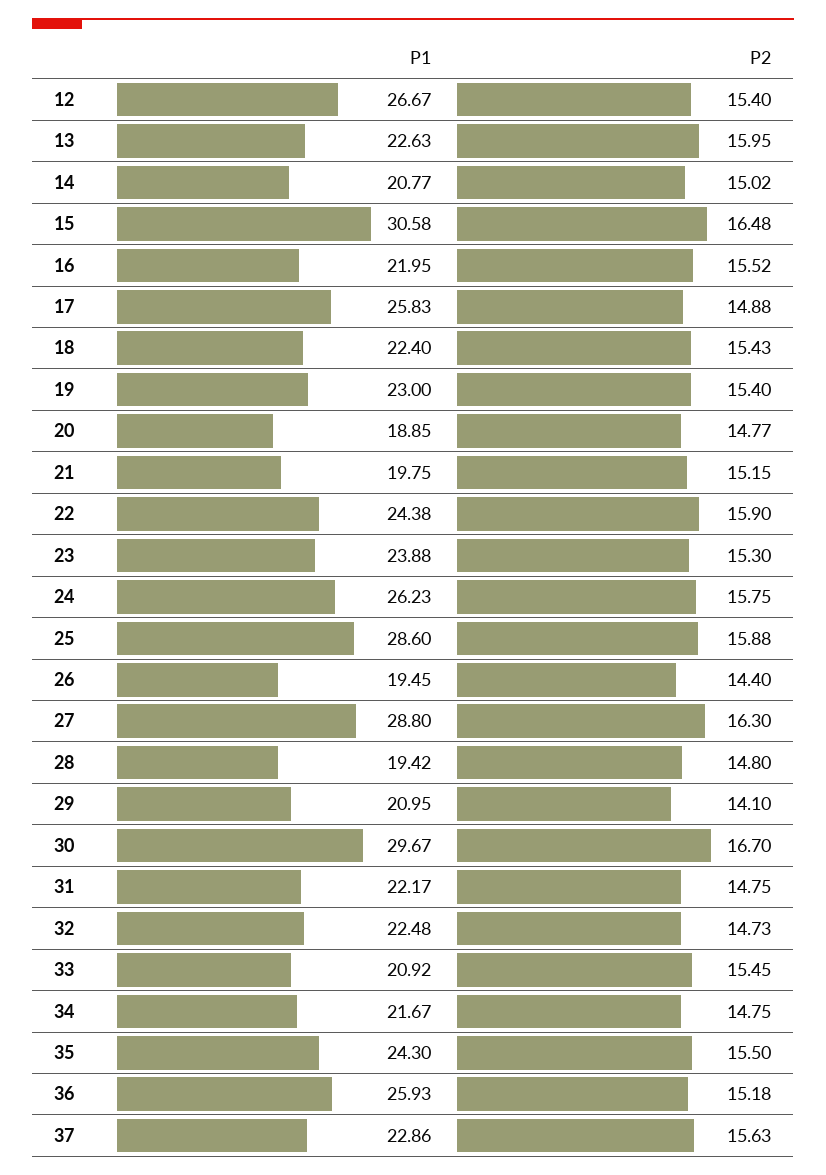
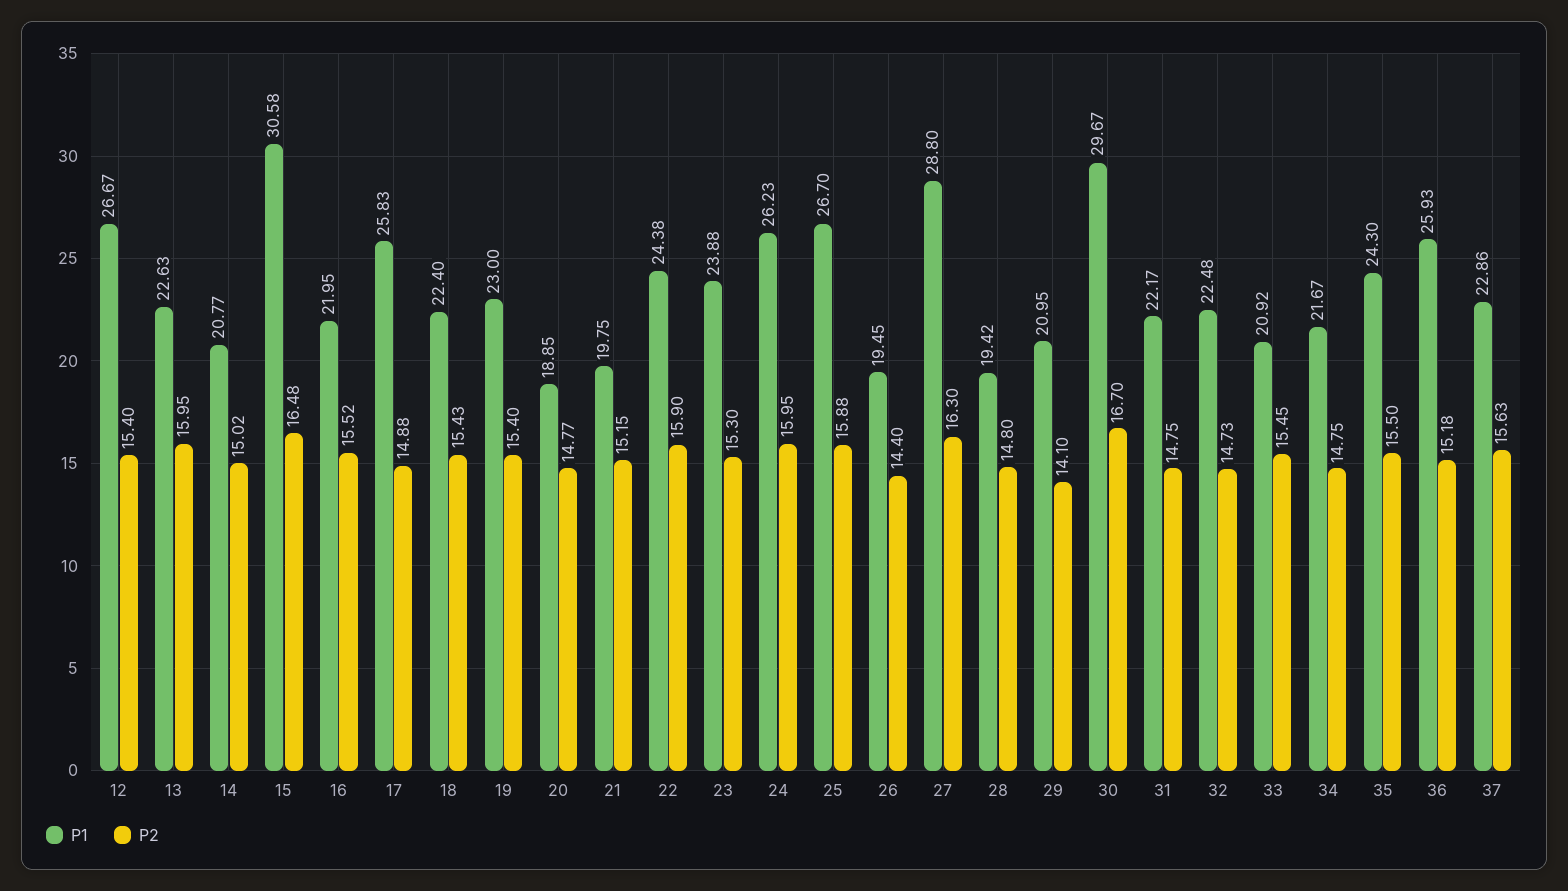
P2, 24: 15.75 -> 15.95
P1, 25: 28.6 -> 26.7

